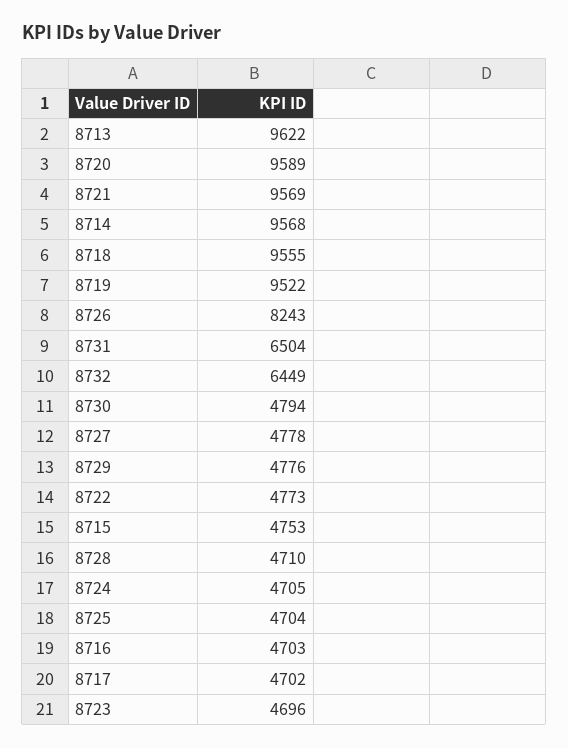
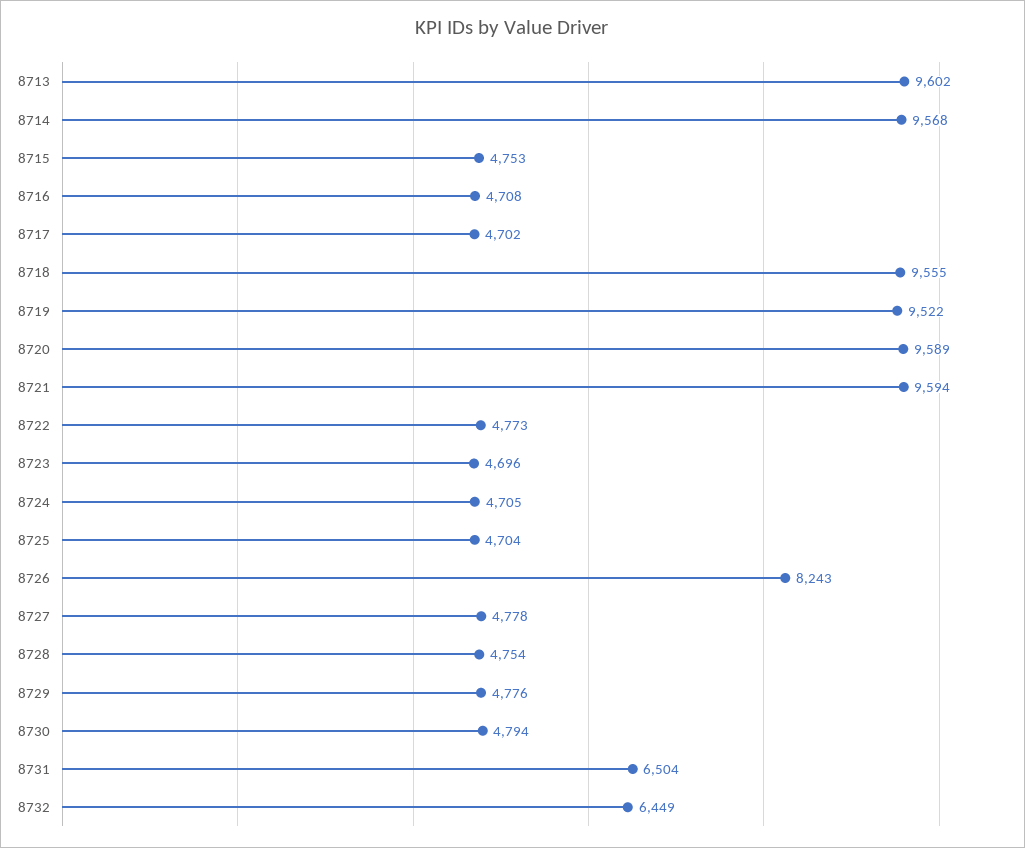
8713: 9622 -> 9602
8721: 9569 -> 9594
8728: 4710 -> 4754
8716: 4703 -> 4708

